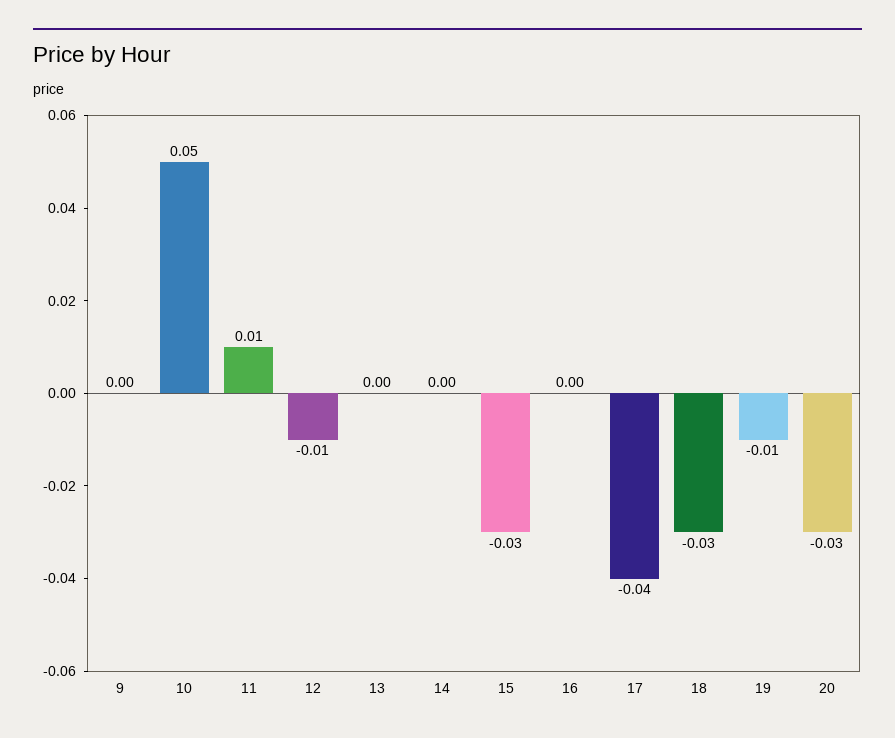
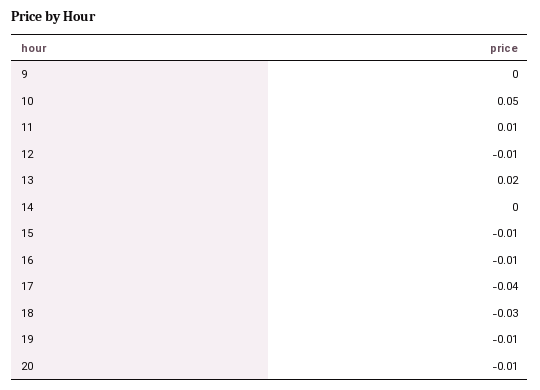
13: 0 -> 0.02
15: -0.03 -> -0.01
16: 0 -> -0.01
20: -0.03 -> -0.01

